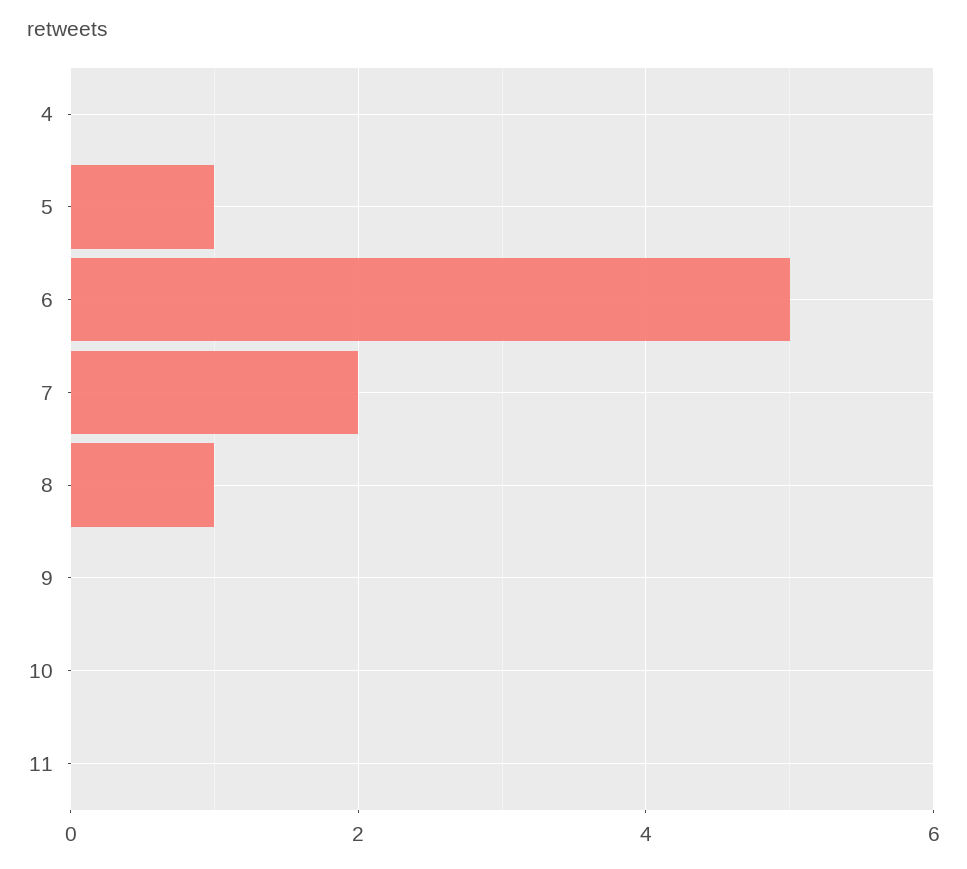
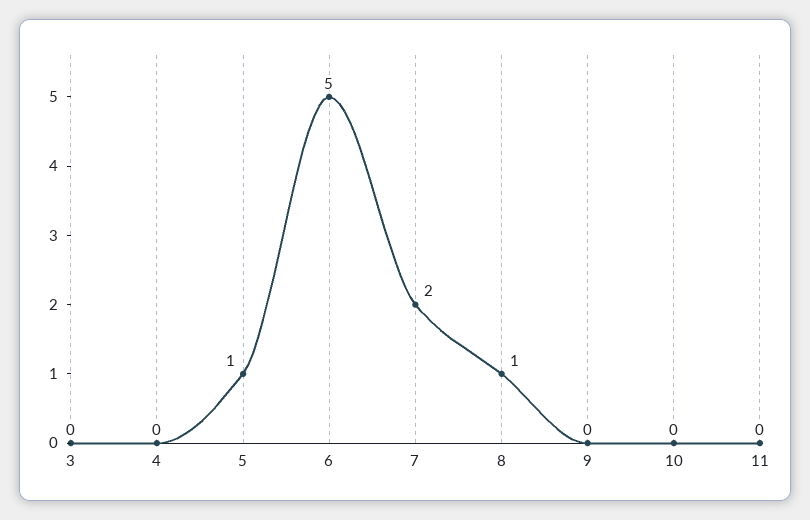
3: none -> 0

